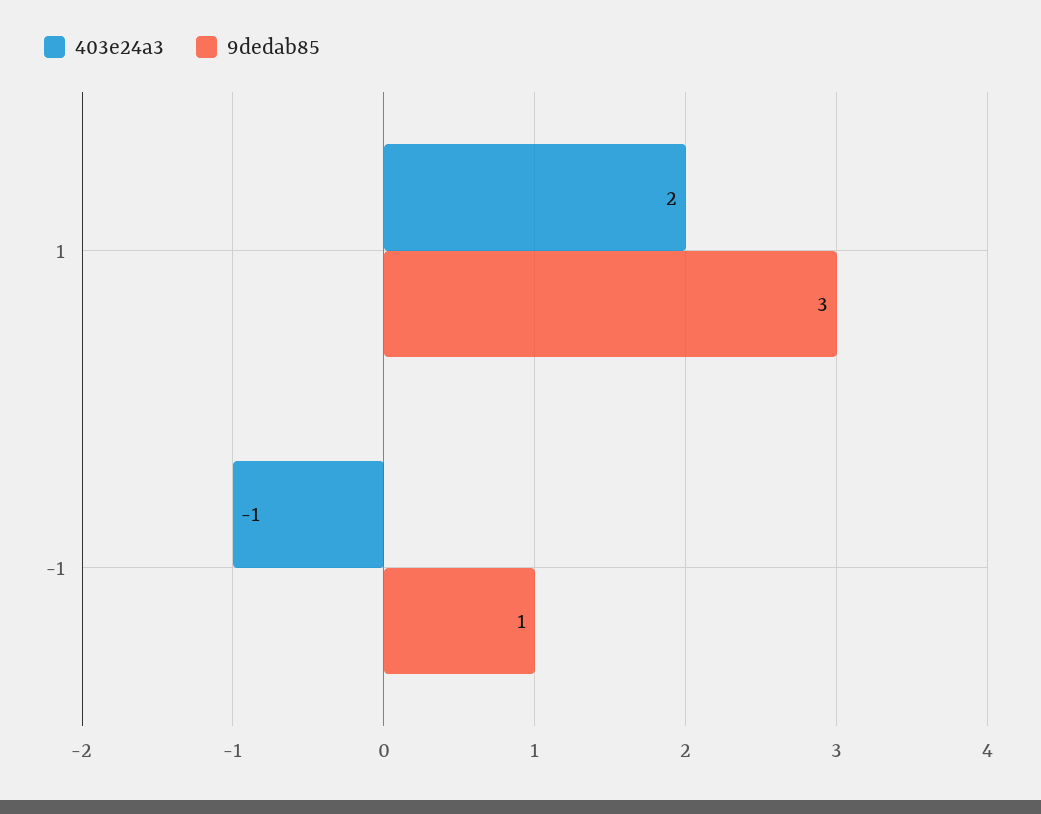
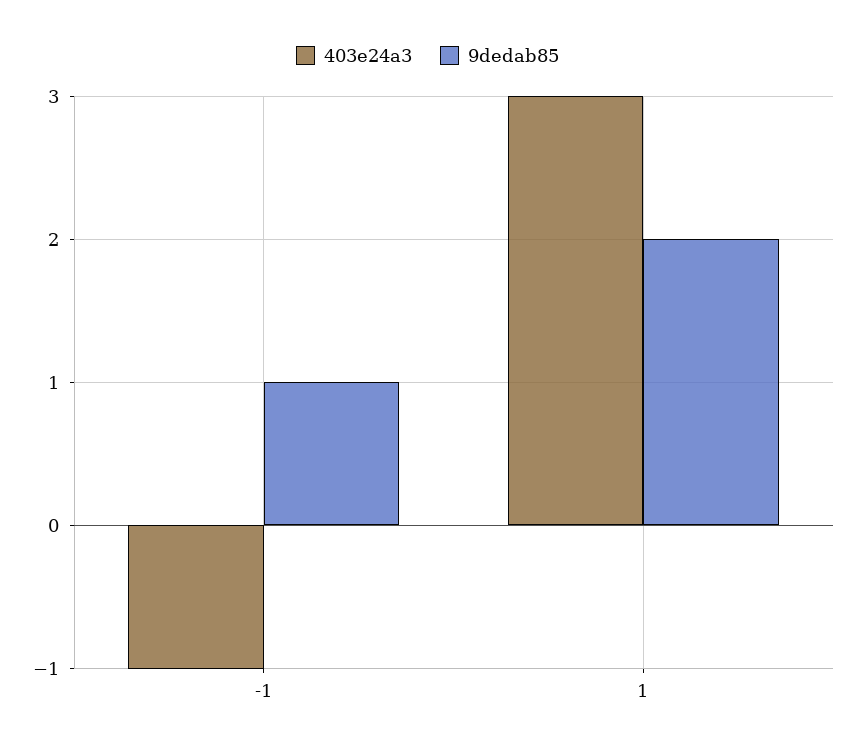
403e24a3, 1: 2 -> 3
9dedab85, 1: 3 -> 2

